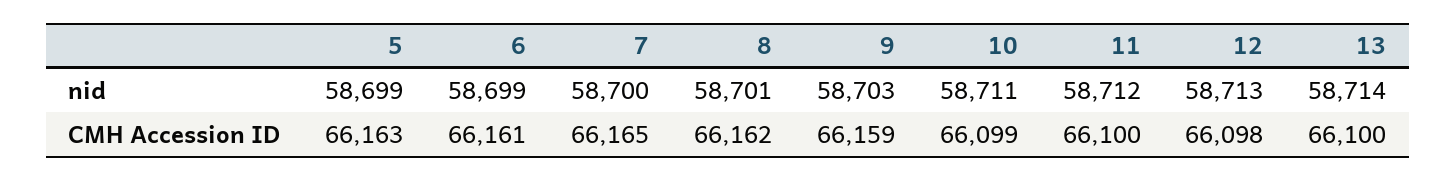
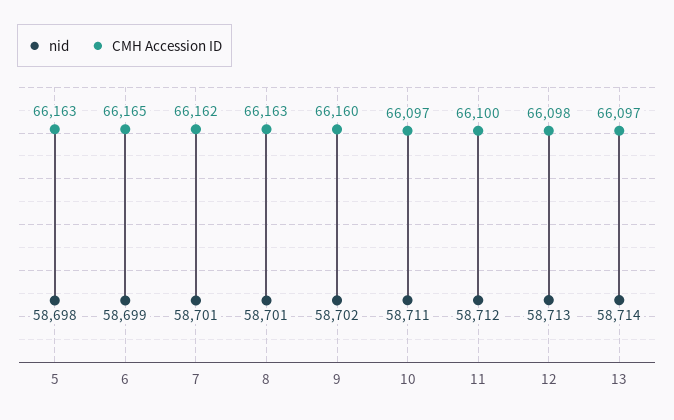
nid, 5: 58699 -> 58698
nid, 7: 58700 -> 58701
nid, 9: 58703 -> 58702
CMH Accession ID, 6: 66161 -> 66165
CMH Accession ID, 7: 66165 -> 66162
CMH Accession ID, 8: 66162 -> 66163
CMH Accession ID, 9: 66159 -> 66160
CMH Accession ID, 10: 66099 -> 66097
CMH Accession ID, 13: 66100 -> 66097

